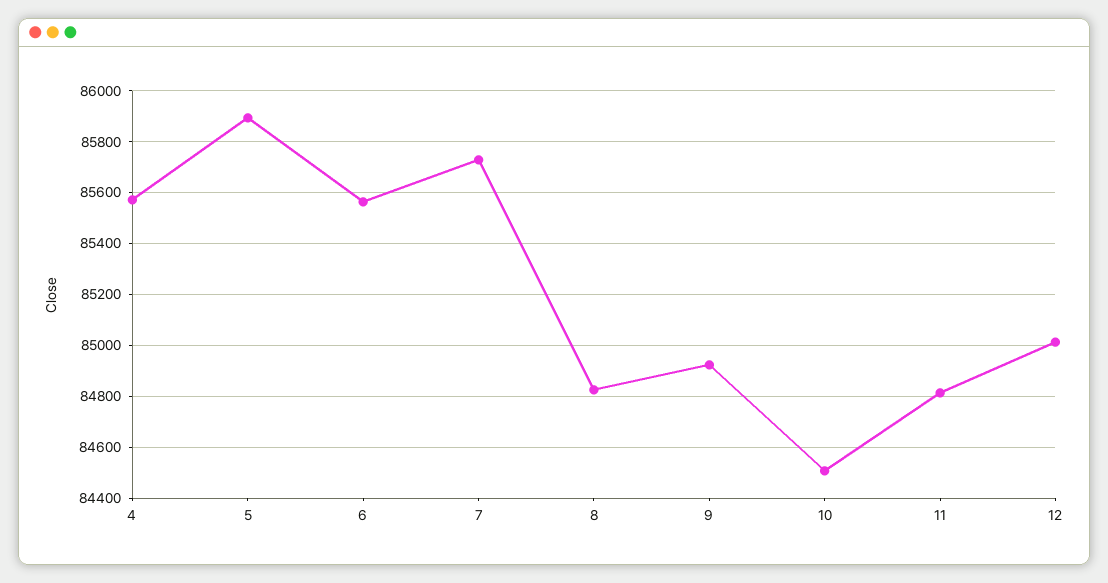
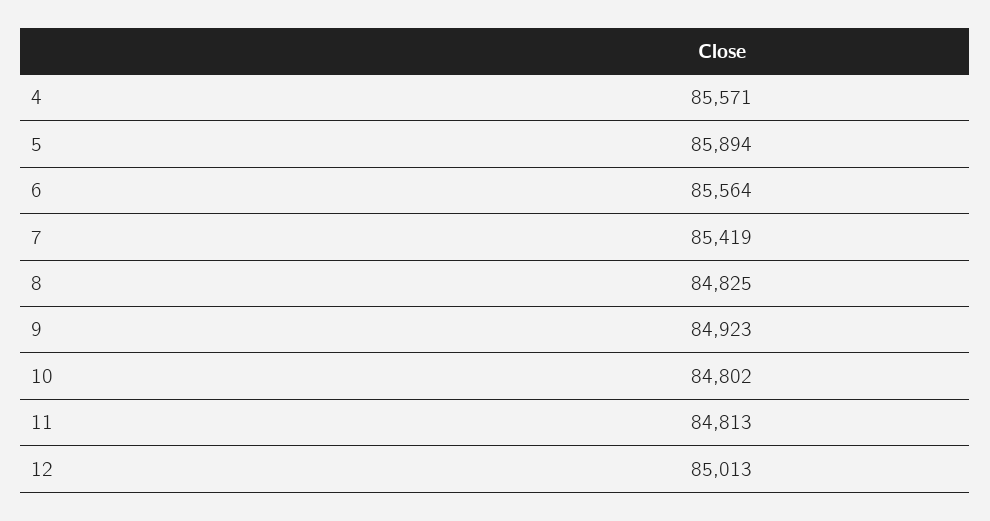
7: 85725 -> 85419
10: 84500 -> 84802

